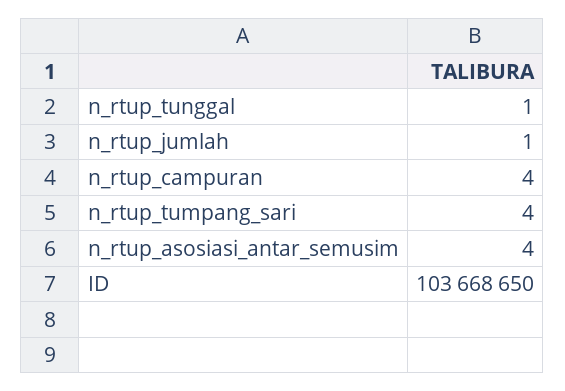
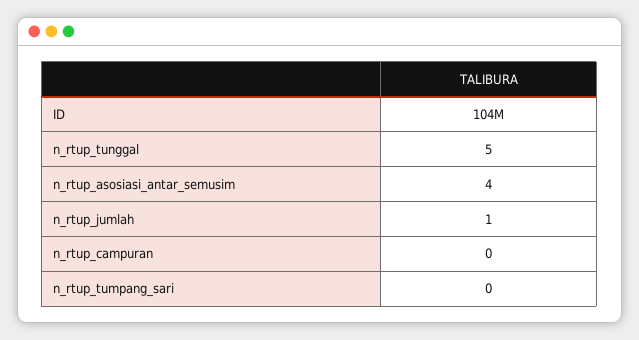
n_rtup_tunggal: 1 -> 5
n_rtup_campuran: 4 -> 0
n_rtup_tumpang_sari: 4 -> 0

